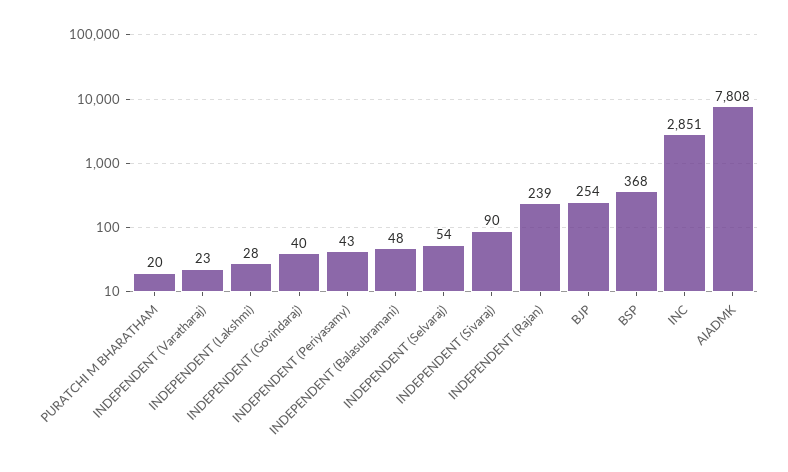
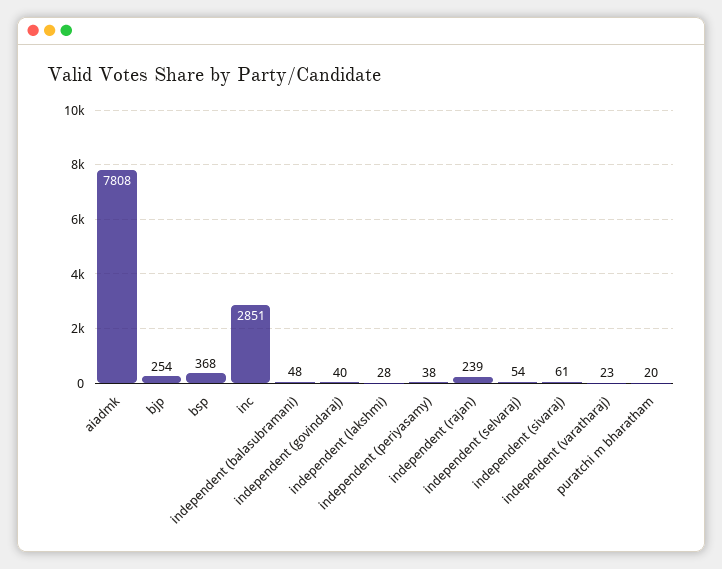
INDEPENDENT (Periyasamy): 43 -> 38
INDEPENDENT (Sivaraj): 90 -> 61

